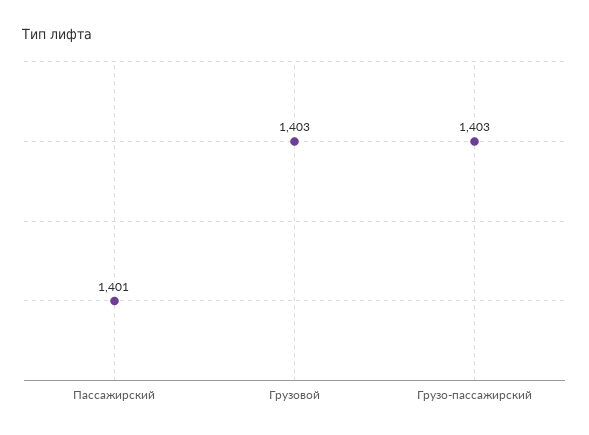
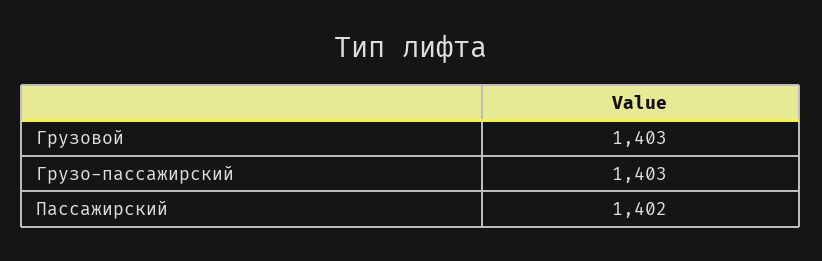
Пассажирский: 1401 -> 1402

